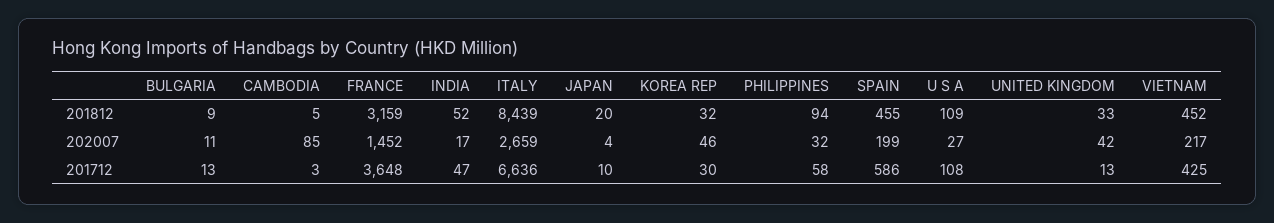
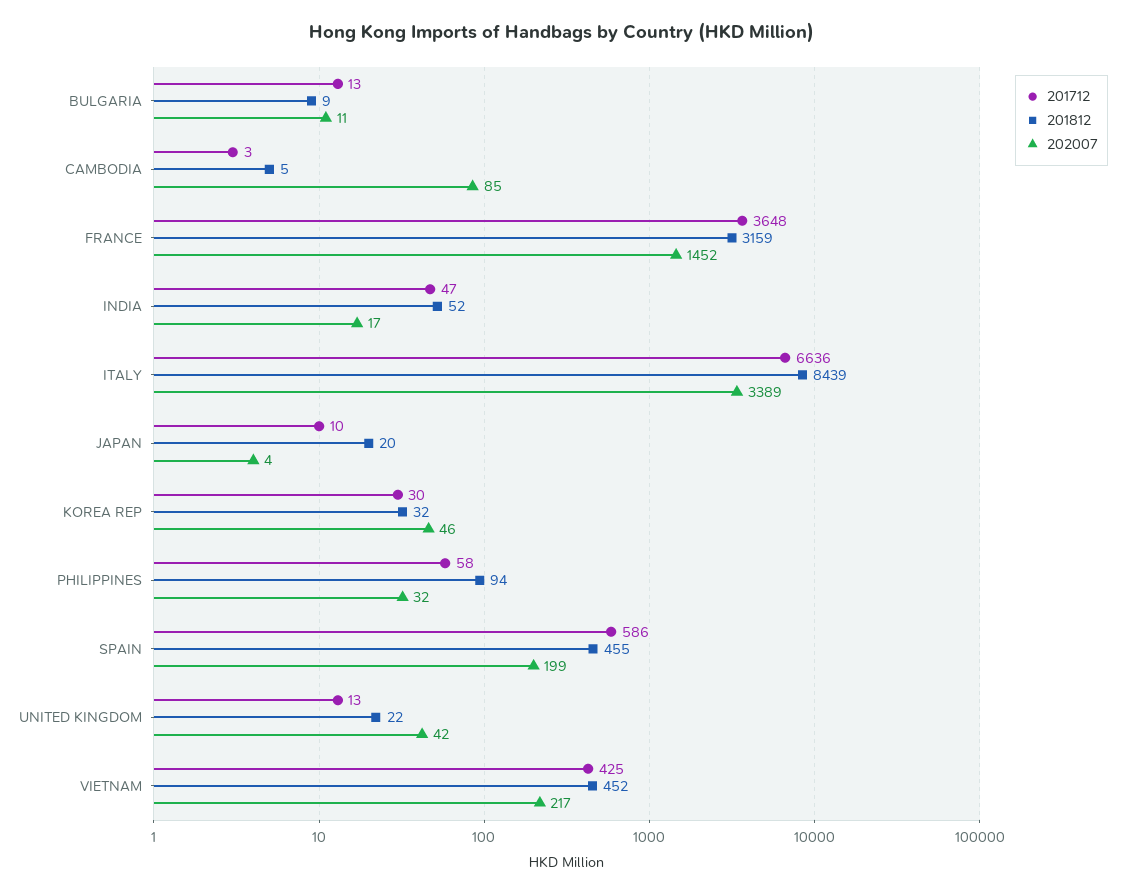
201812, U S A: 109 -> none
201812, UNITED KINGDOM: 33 -> 22
202007, ITALY: 2659 -> 3389
202007, U S A: 27 -> none
201712, U S A: 108 -> none

